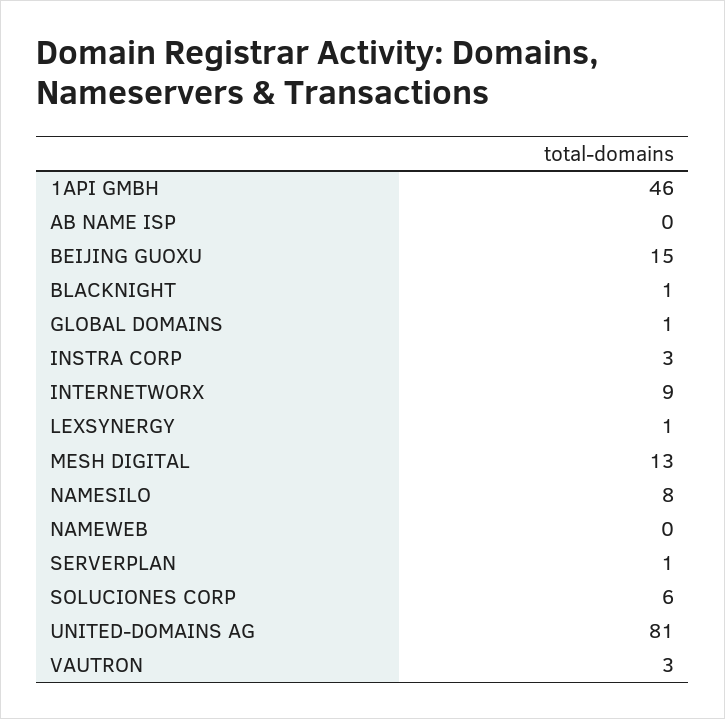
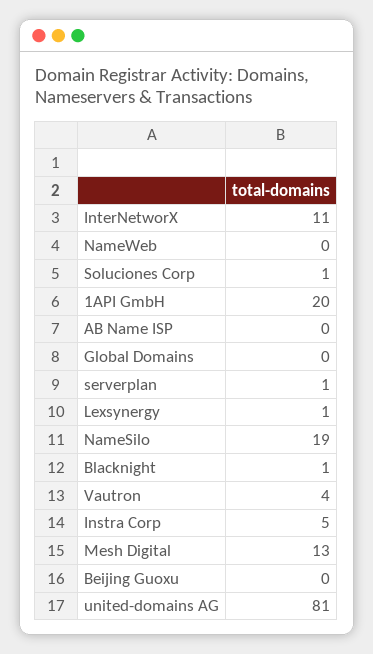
1API GMBH: 46 -> 20
BEIJING GUOXU: 15 -> 0
GLOBAL DOMAINS: 1 -> 0
INSTRA CORP: 3 -> 5
INTERNETWORX: 9 -> 11
NAMESILO: 8 -> 19
SOLUCIONES CORP: 6 -> 1
VAUTRON: 3 -> 4

